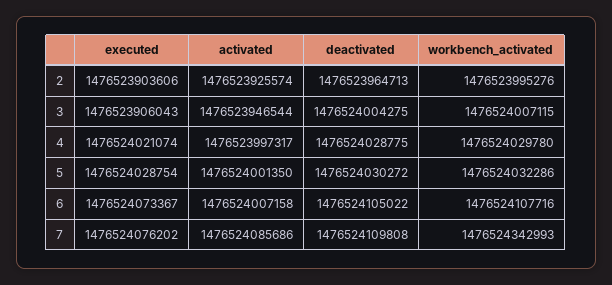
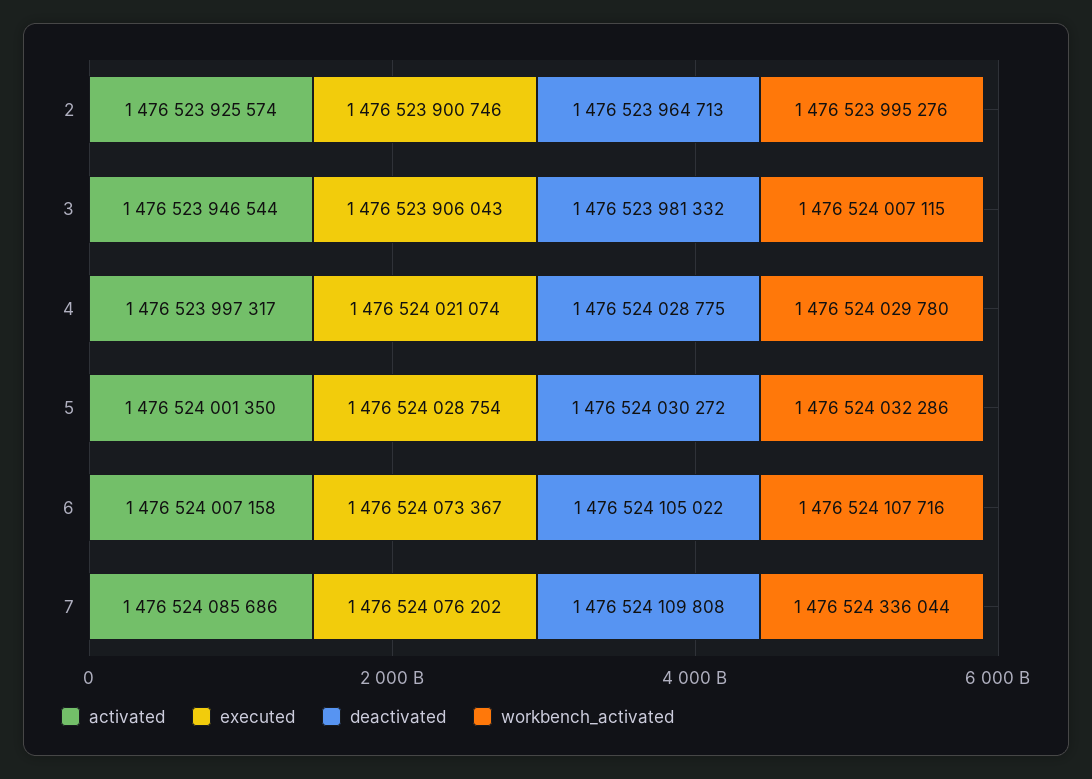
executed, 2: 1476523903606 -> 1476523900746
deactivated, 3: 1476524004275 -> 1476523981332
workbench_activated, 7: 1476524342993 -> 1476524336044

